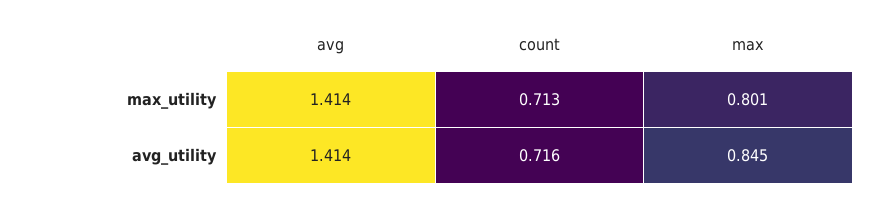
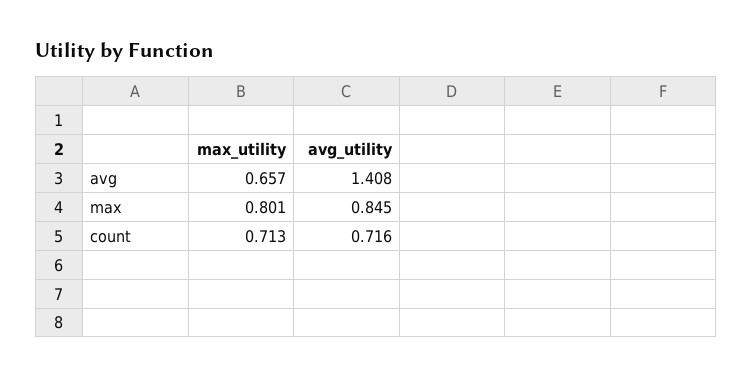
avg, max_utility: 1.414 -> 0.657
avg, avg_utility: 1.414 -> 1.408

